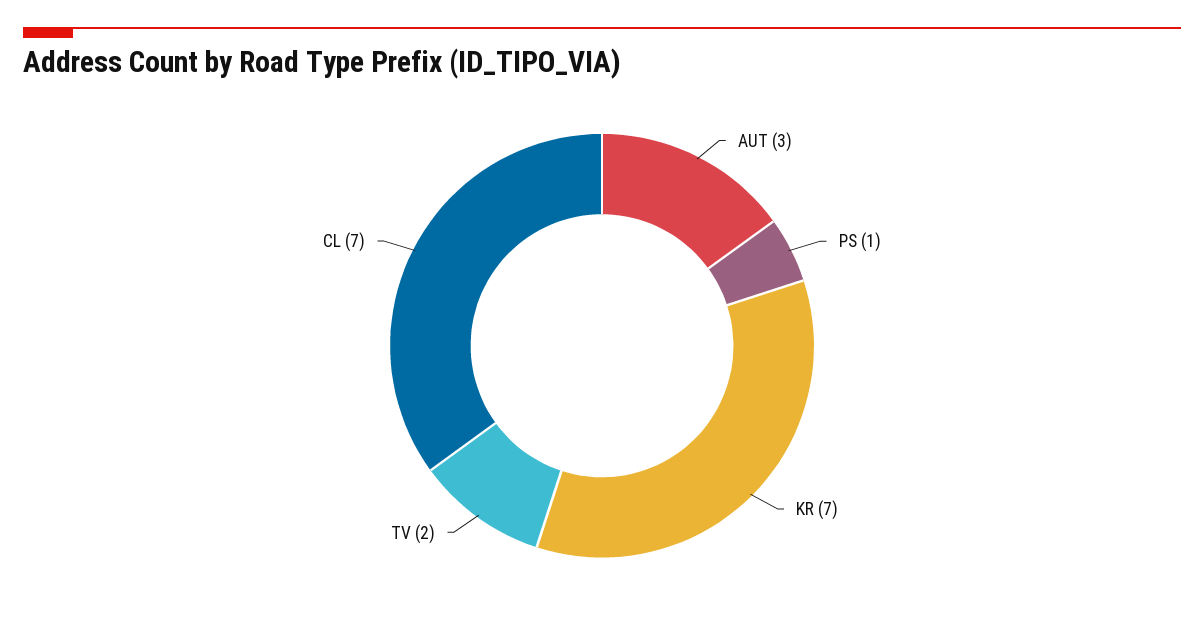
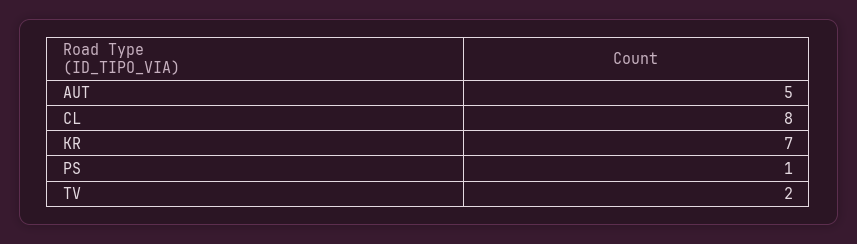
AUT: 3 -> 5
CL: 7 -> 8

